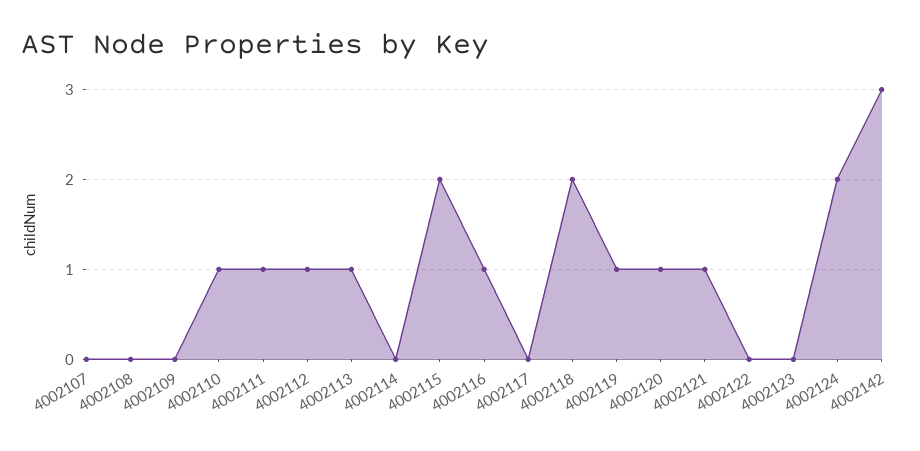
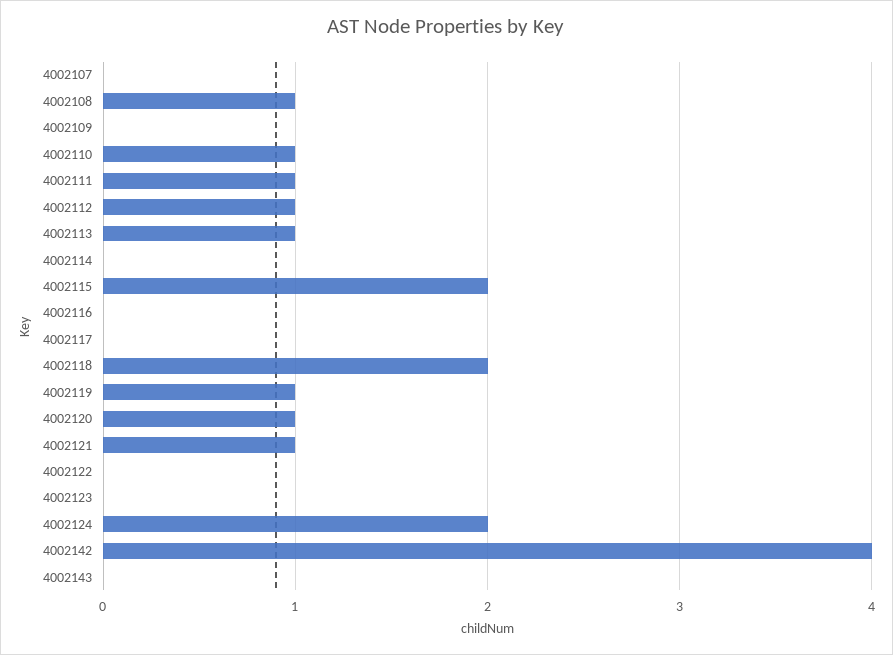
4002108: 0 -> 1
4002116: 1 -> 0
4002142: 3 -> 4
4002143: none -> 0

